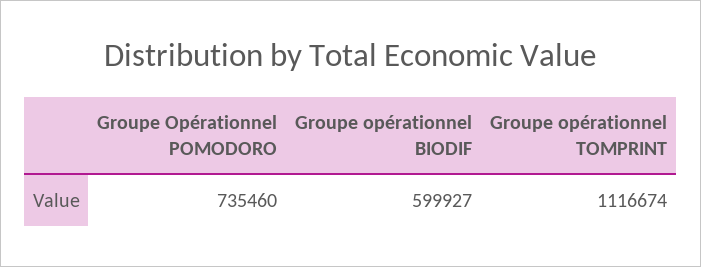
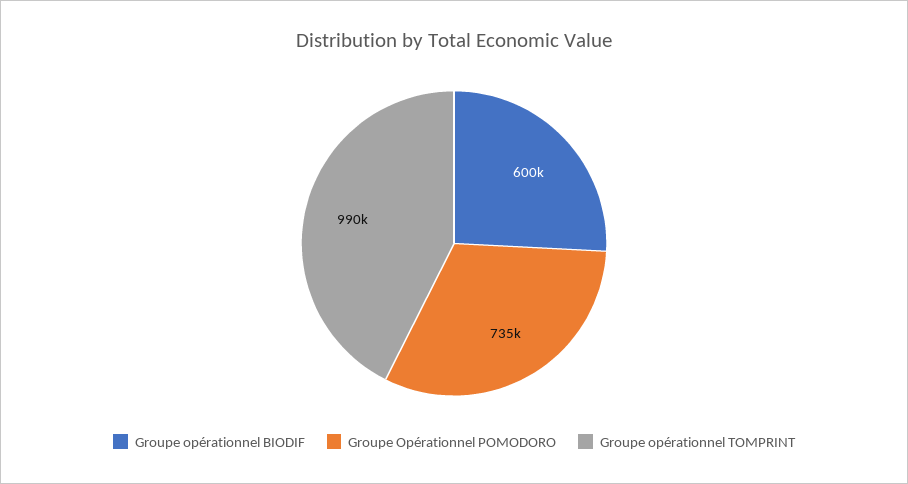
Groupe opérationnel TOMPRINT: 1116674 -> 990000

